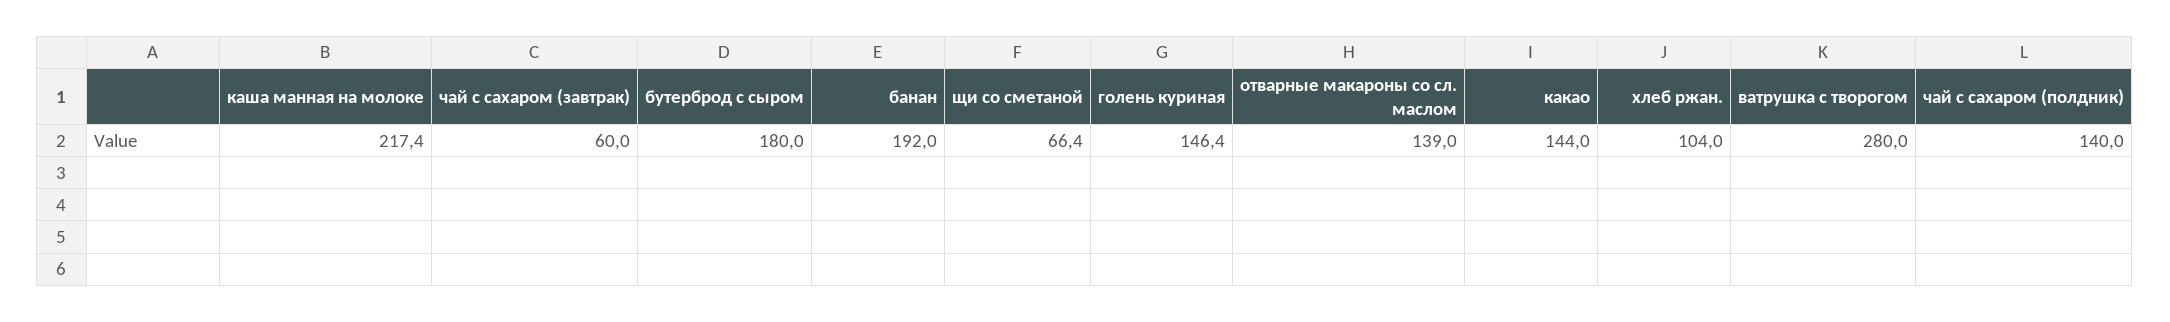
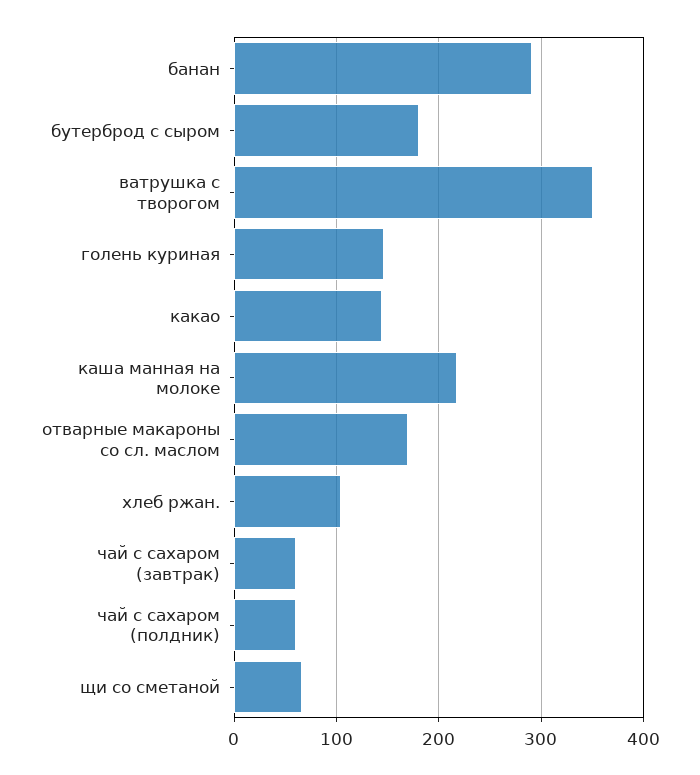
банан: 192 -> 290
отварные макароны со сл. маслом: 139 -> 170
ватрушка с творогом: 280 -> 350
чай с сахаром (полдник): 140 -> 60

